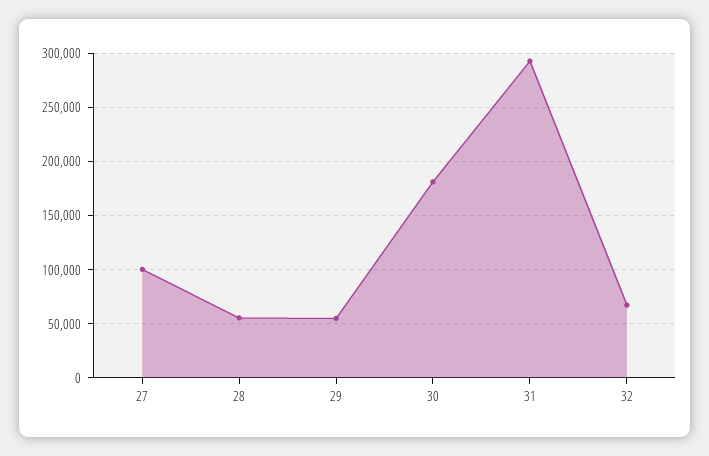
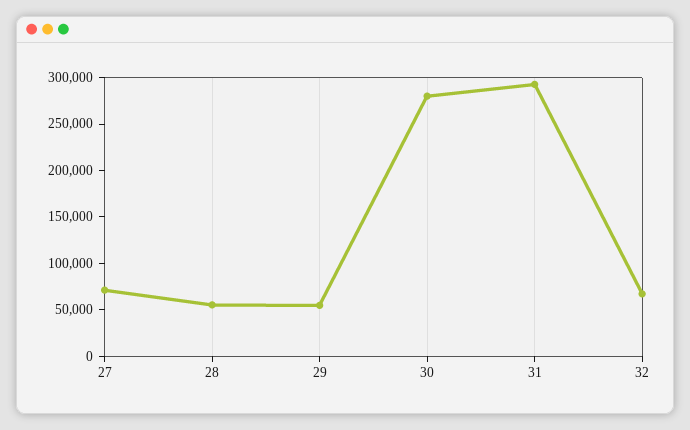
27: 100000 -> 70000
30: 180000 -> 280000

